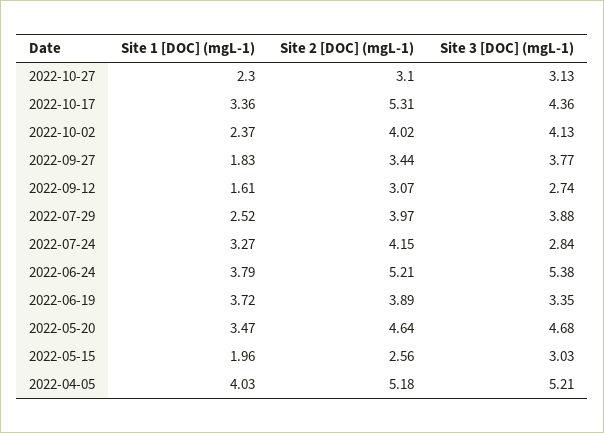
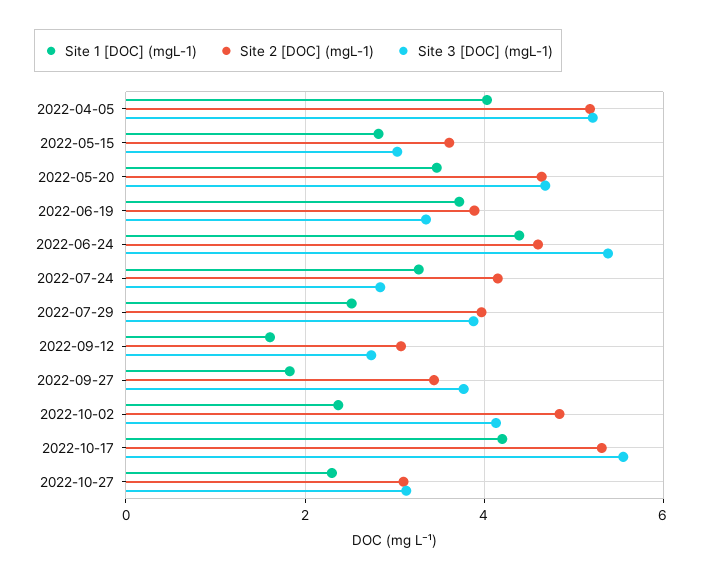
Site 1 [DOC] (mgL-1), 2022-10-17: 3.36 -> 4.2
Site 3 [DOC] (mgL-1), 2022-10-17: 4.36 -> 5.6
Site 2 [DOC] (mgL-1), 2022-10-02: 4.02 -> 4.8
Site 1 [DOC] (mgL-1), 2022-06-24: 3.79 -> 4.4
Site 2 [DOC] (mgL-1), 2022-06-24: 5.21 -> 4.6
Site 1 [DOC] (mgL-1), 2022-05-15: 1.96 -> 2.8
Site 2 [DOC] (mgL-1), 2022-05-15: 2.56 -> 3.6

